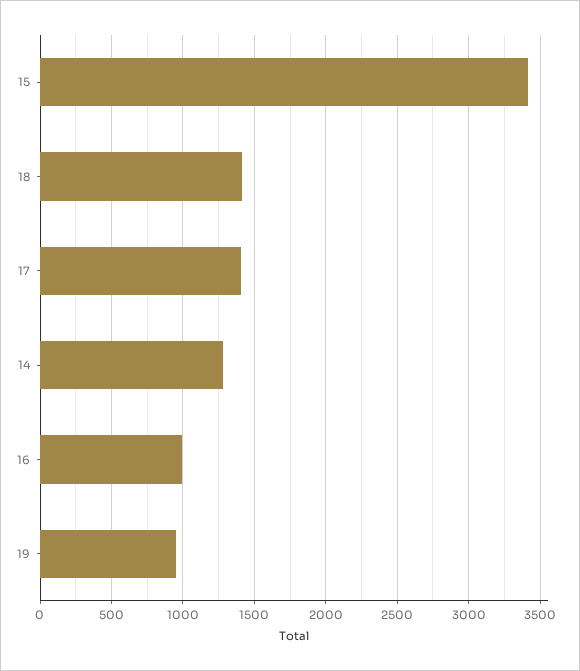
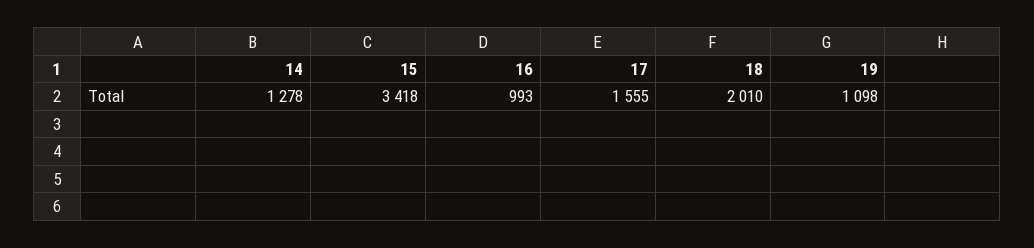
18: 1400 -> 2010
17: 1400 -> 1555
19: 950 -> 1098

